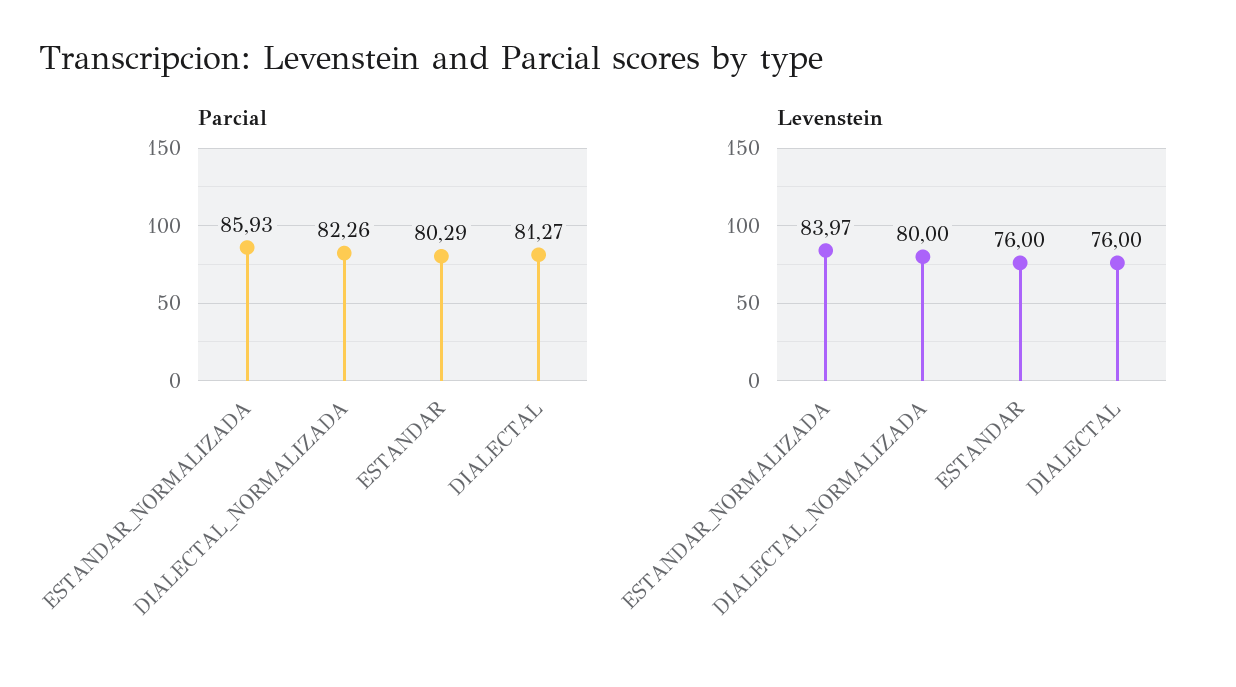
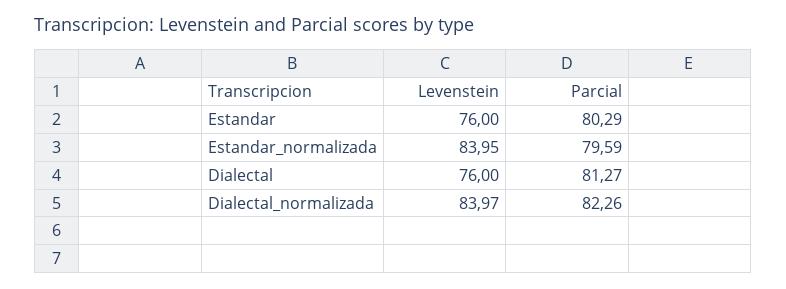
Parcial, ESTANDAR_NORMALIZADA: 85.93 -> 79.59
Levenstein, ESTANDAR_NORMALIZADA: 83.97 -> 83.95
Levenstein, DIALECTAL_NORMALIZADA: 80 -> 83.97

